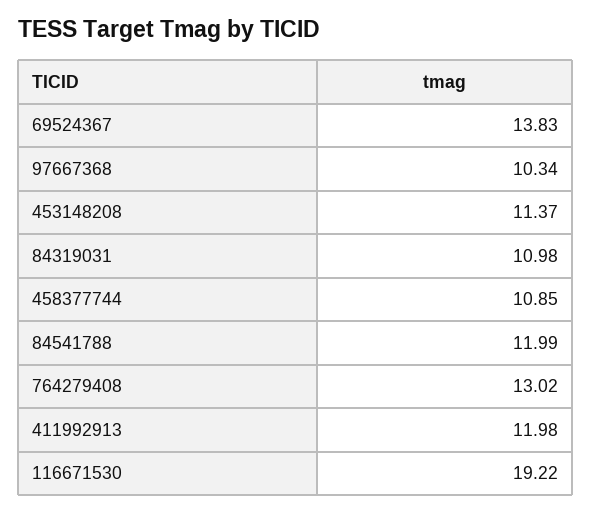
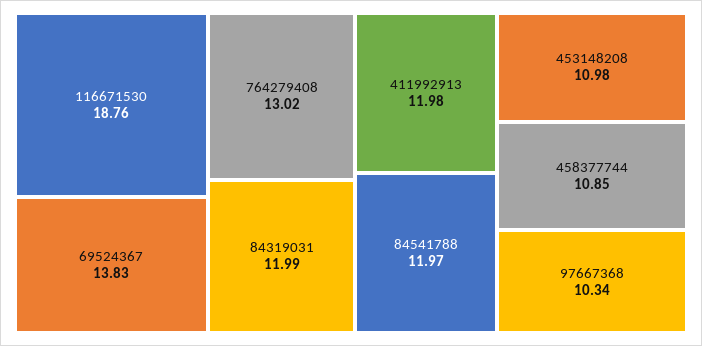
453148208: 11.37 -> 10.98
84319031: 10.98 -> 11.99
84541788: 11.99 -> 11.97
116671530: 19.22 -> 18.76

